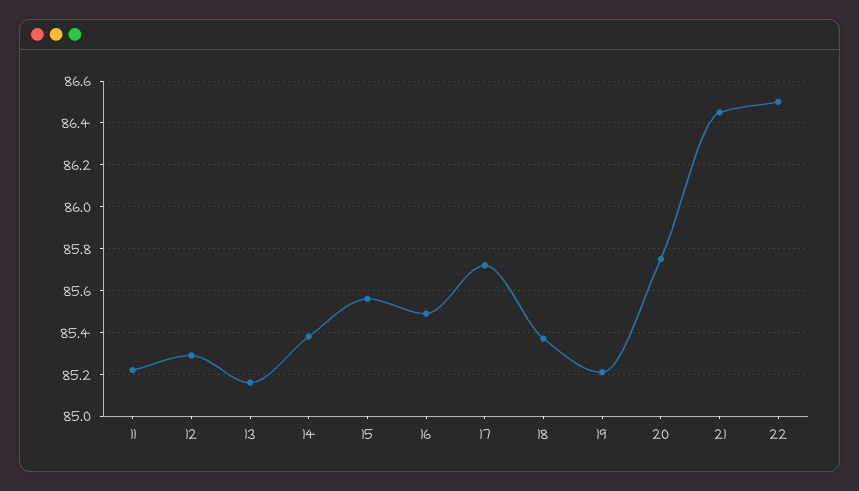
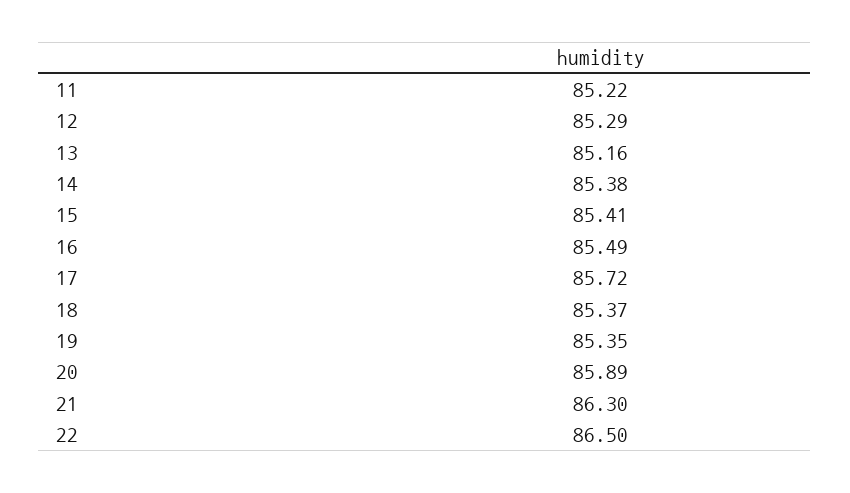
15: 85.55 -> 85.41
19: 85.2 -> 85.35
20: 85.75 -> 85.89
21: 86.45 -> 86.3

